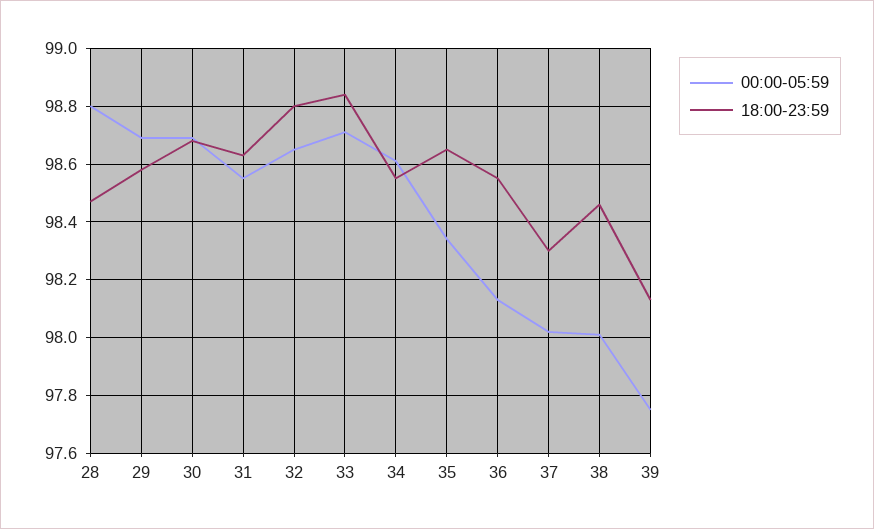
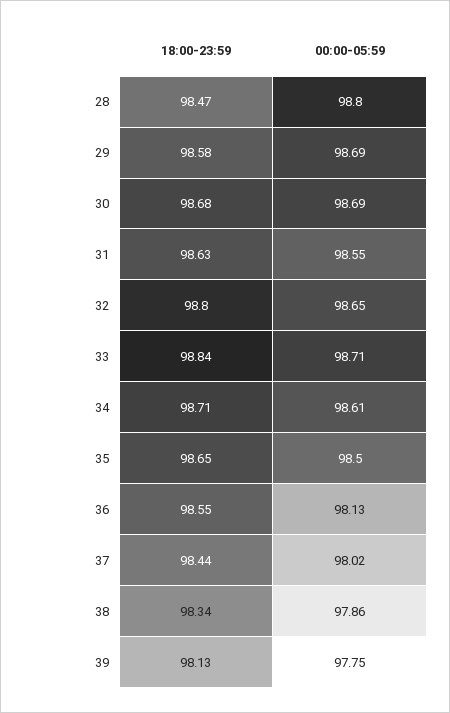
18:00-23:59, 34: 98.55 -> 98.71
00:00-05:59, 35: 98.35 -> 98.5
18:00-23:59, 37: 98.3 -> 98.44
00:00-05:59, 38: 98 -> 97.86
18:00-23:59, 38: 98.45 -> 98.34

